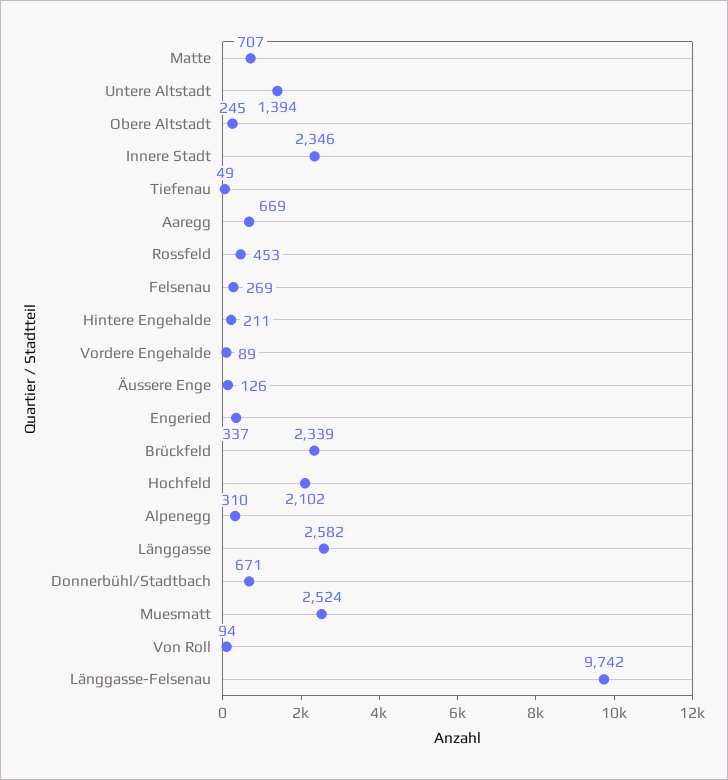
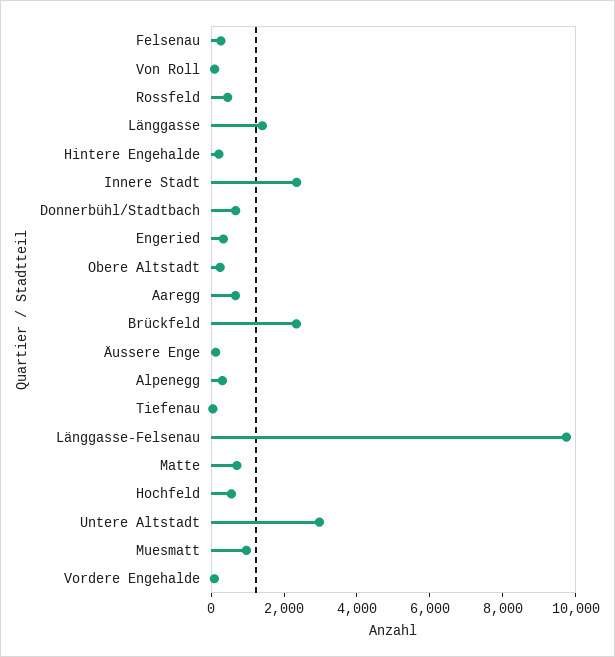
Untere Altstadt: 1394 -> 3000
Hochfeld: 2102 -> 500
Länggasse: 2582 -> 1500
Muesmatt: 2524 -> 1000

